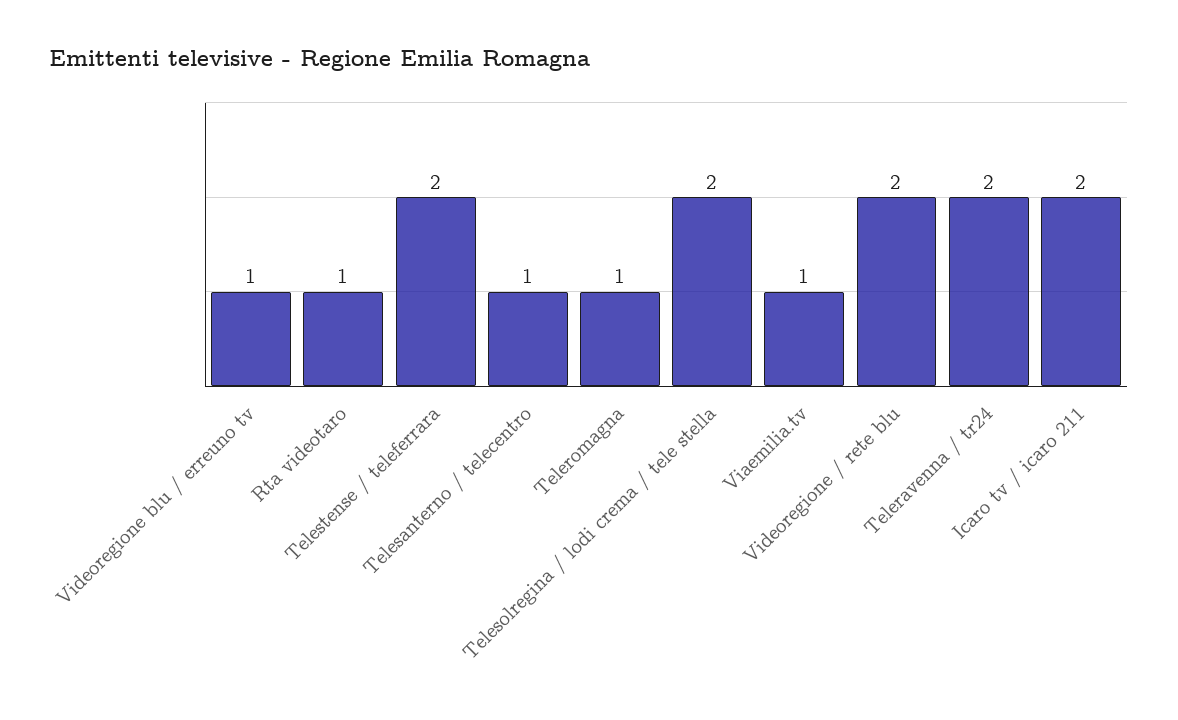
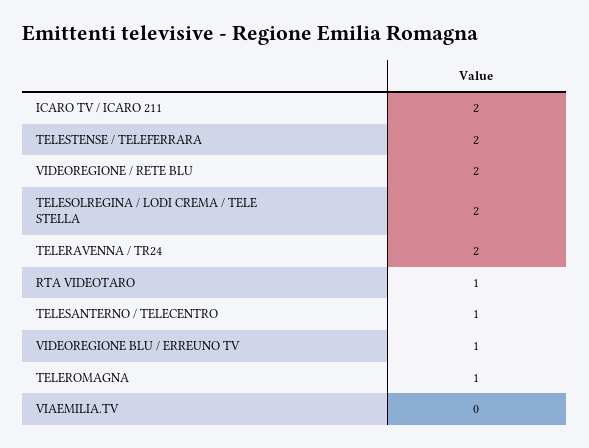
Viaemilia.tv: 1 -> 0

